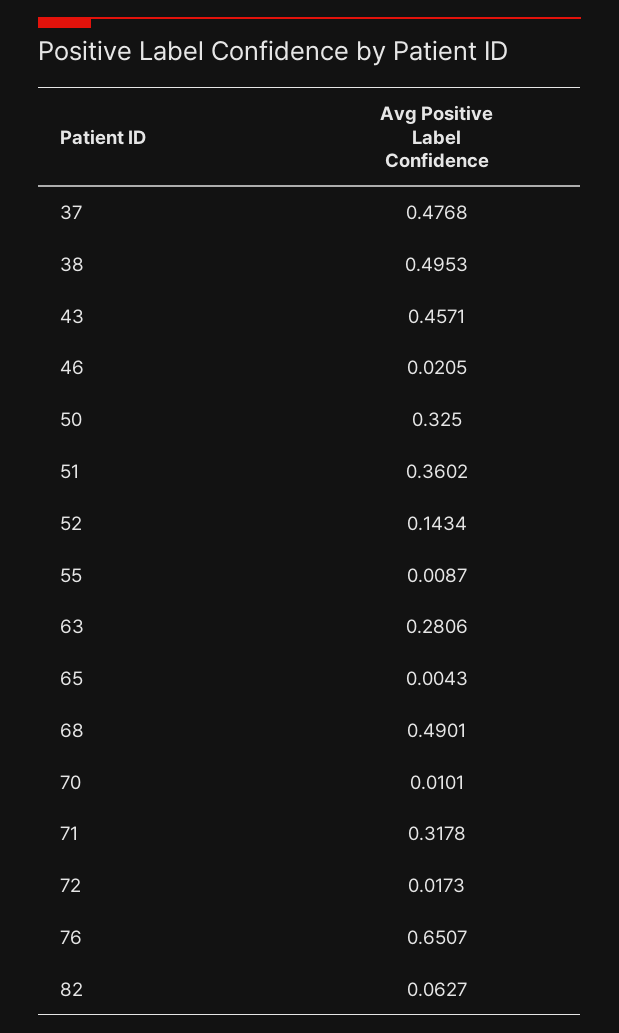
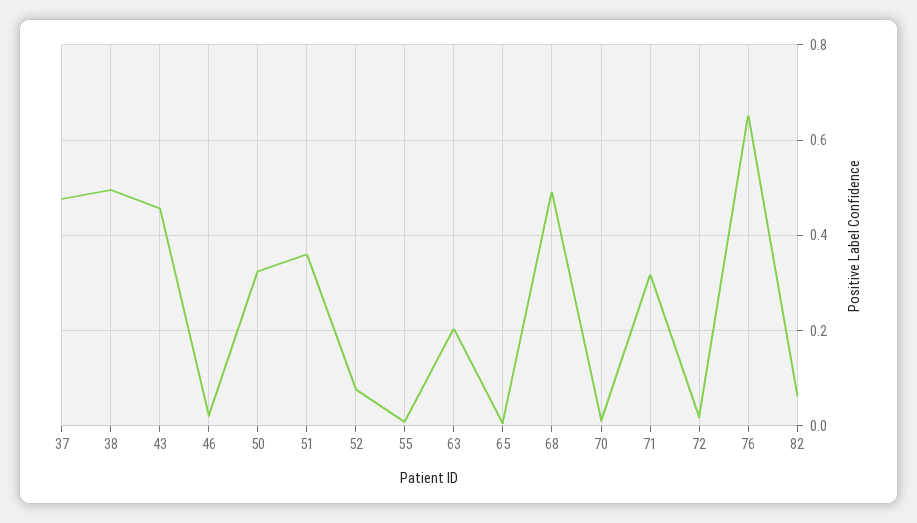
52: 0.1434 -> 0.08
63: 0.2806 -> 0.2

